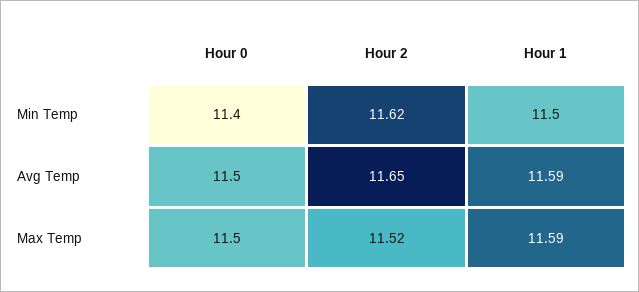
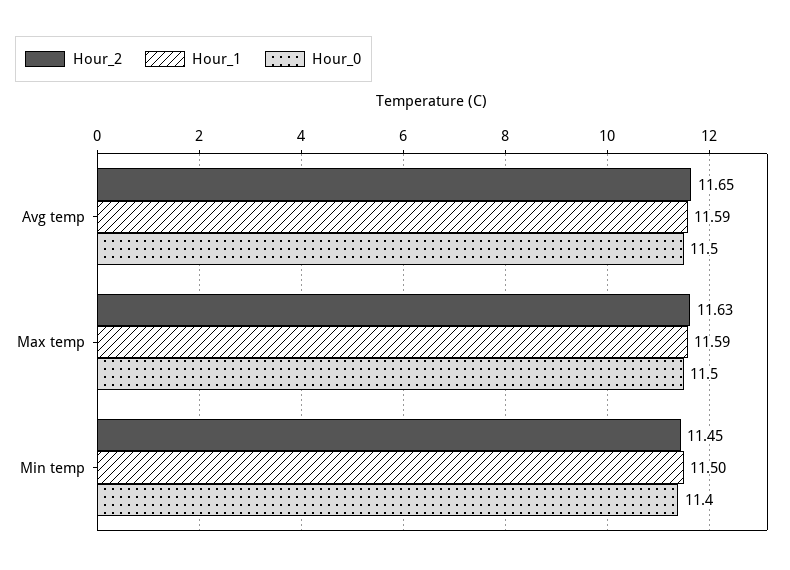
Hour 2, Min Temp: 11.62 -> 11.45
Hour 2, Max Temp: 11.52 -> 11.63

